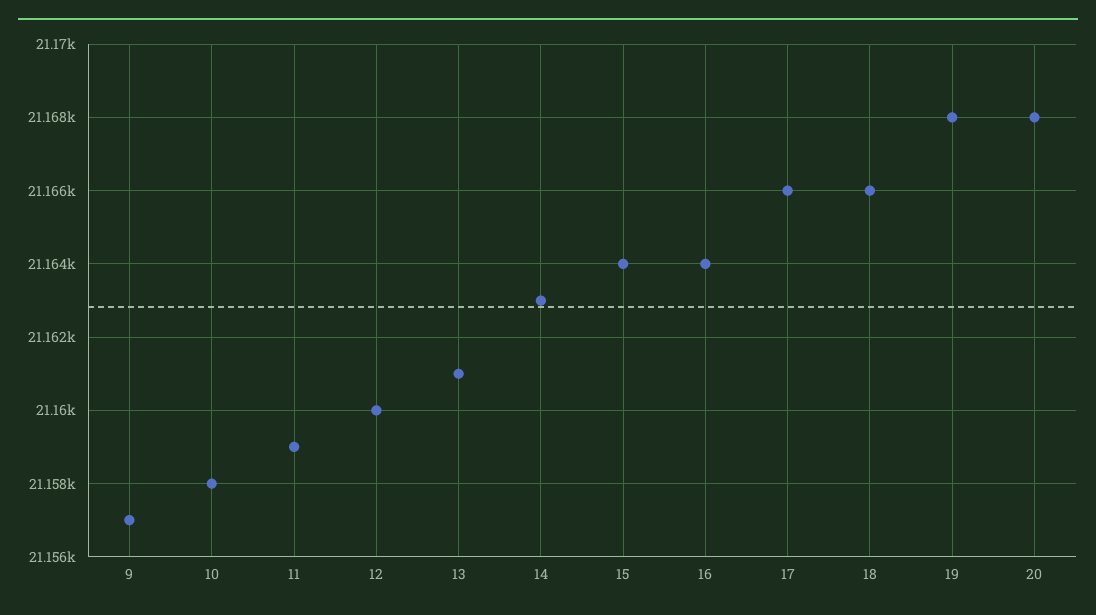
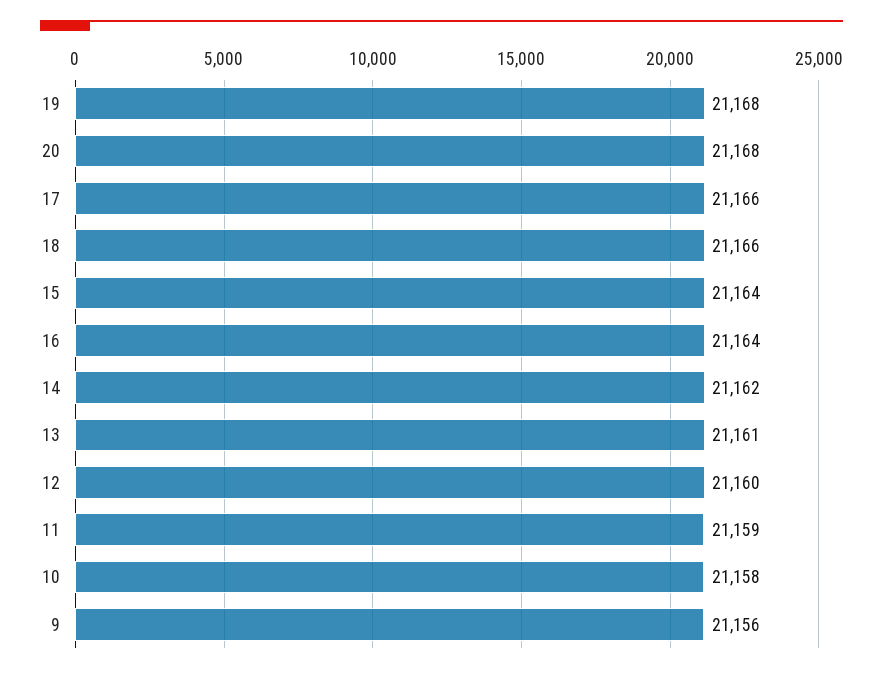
9: 21157 -> 21156
14: 21163 -> 21162

